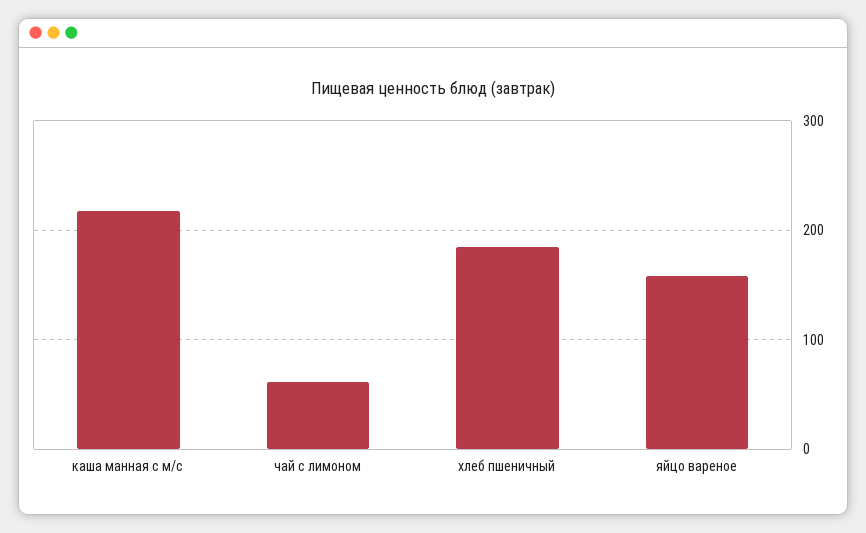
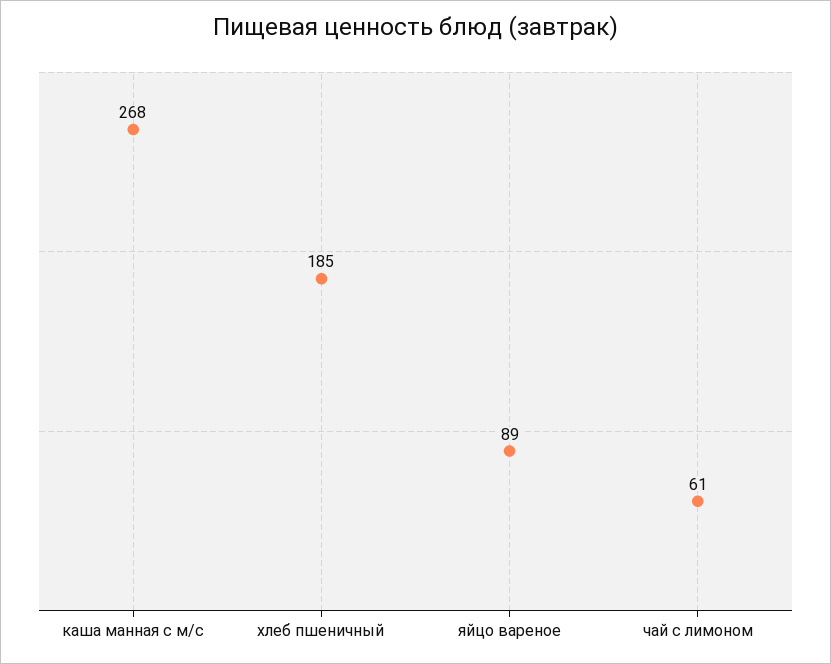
каша манная с м/с: 220 -> 268
яйцо вареное: 160 -> 89

